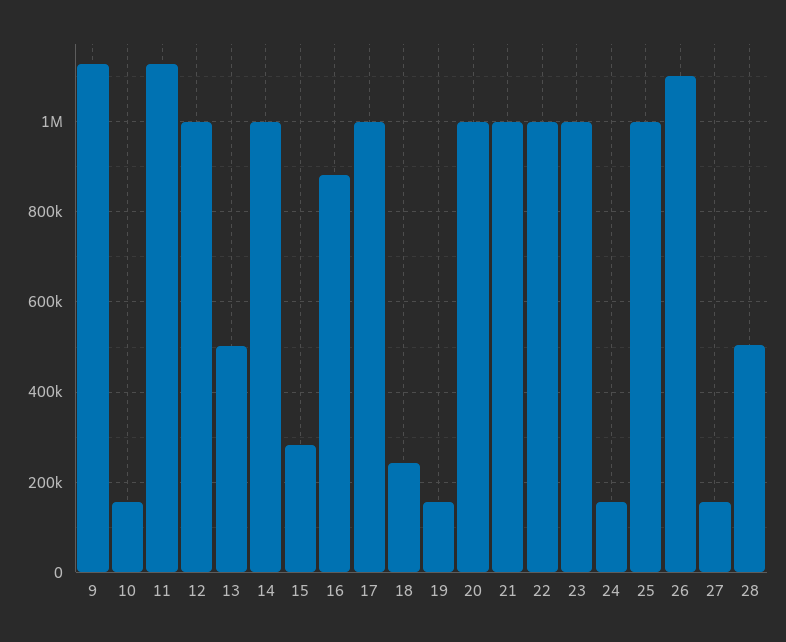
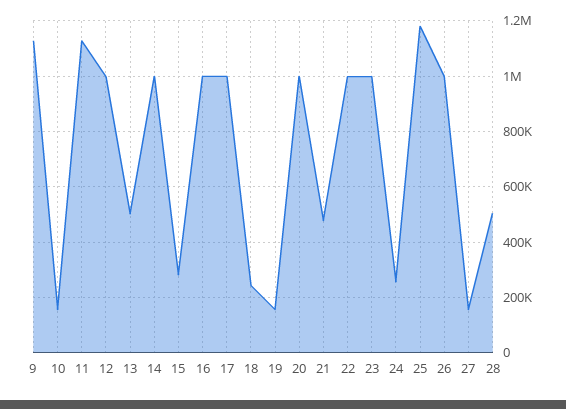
16: 880000 -> 1000000
21: 1000000 -> 475000
24: 160000 -> 250000
25: 1000000 -> 1175000
26: 1100000 -> 1000000

